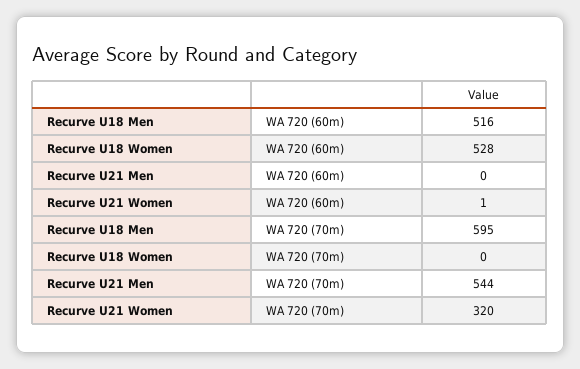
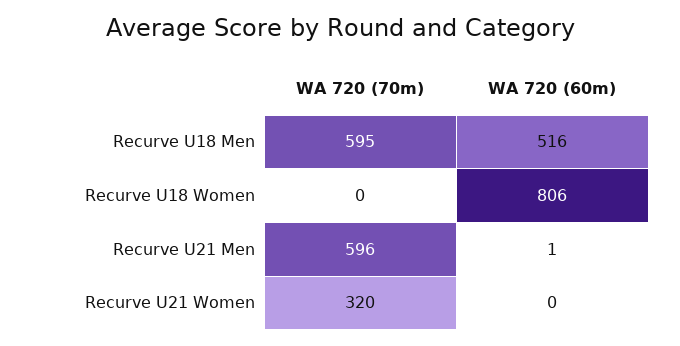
Recurve U18 Women, WA 720 (60m): 528 -> 806
Recurve U21 Men, WA 720 (60m): 0 -> 1
Recurve U21 Women, WA 720 (60m): 1 -> 0
Recurve U21 Men, WA 720 (70m): 544 -> 596

